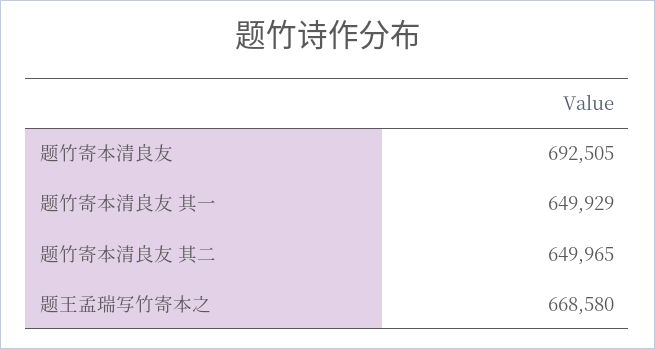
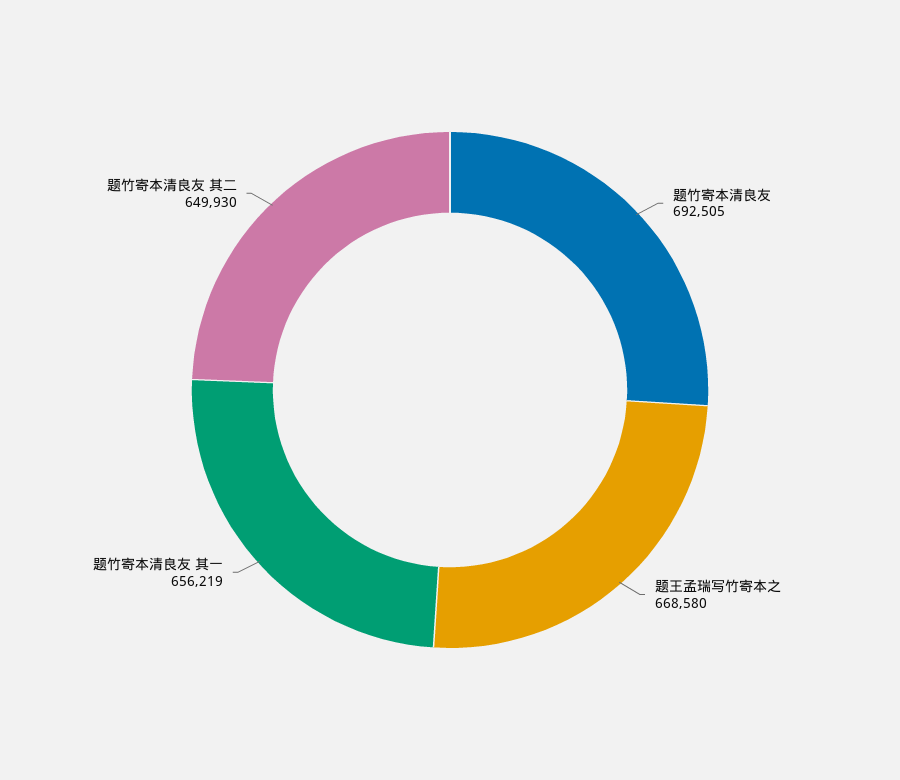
题竹寄本清良友 其一: 649929 -> 656219
题竹寄本清良友 其二: 649965 -> 649930

